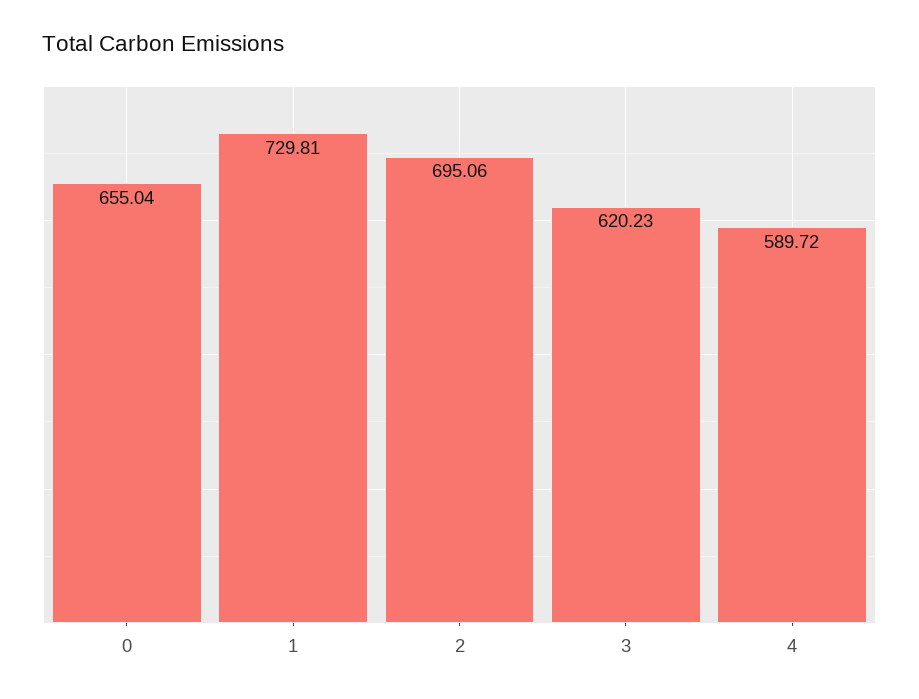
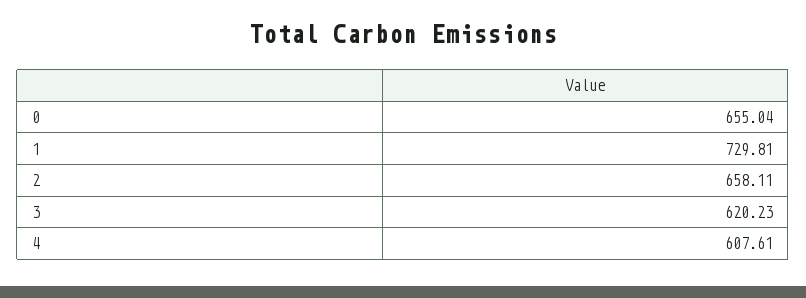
2: 695.06 -> 658.11
4: 589.72 -> 607.61

